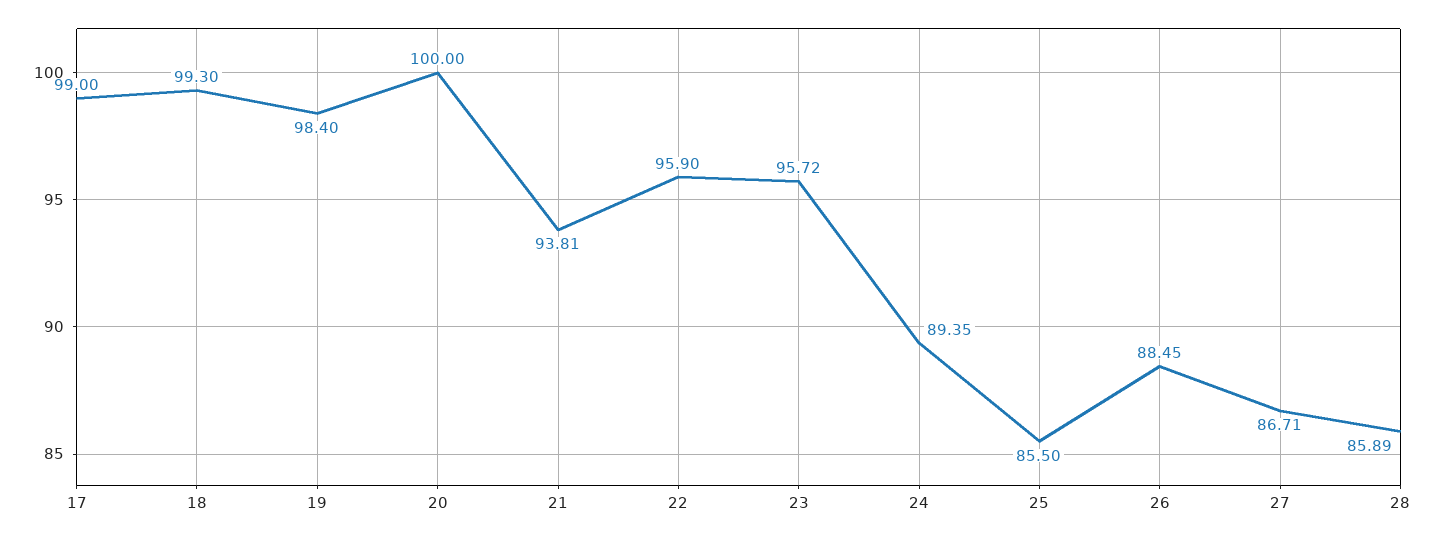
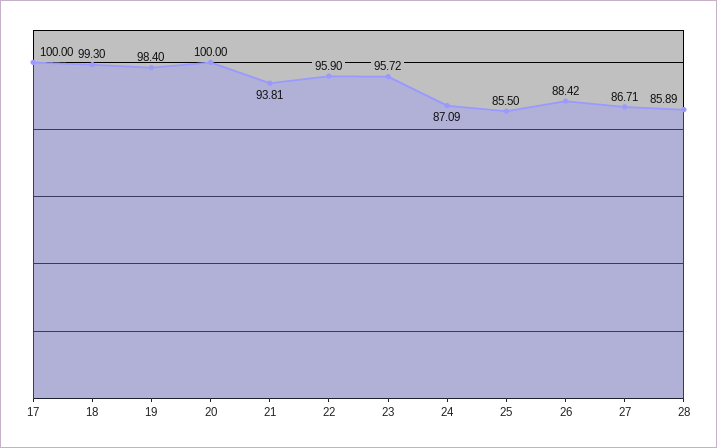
17: 99 -> 100
24: 89.35 -> 87.09
26: 88.45 -> 88.42

